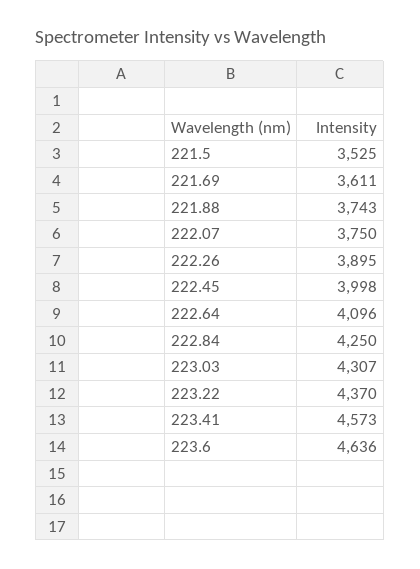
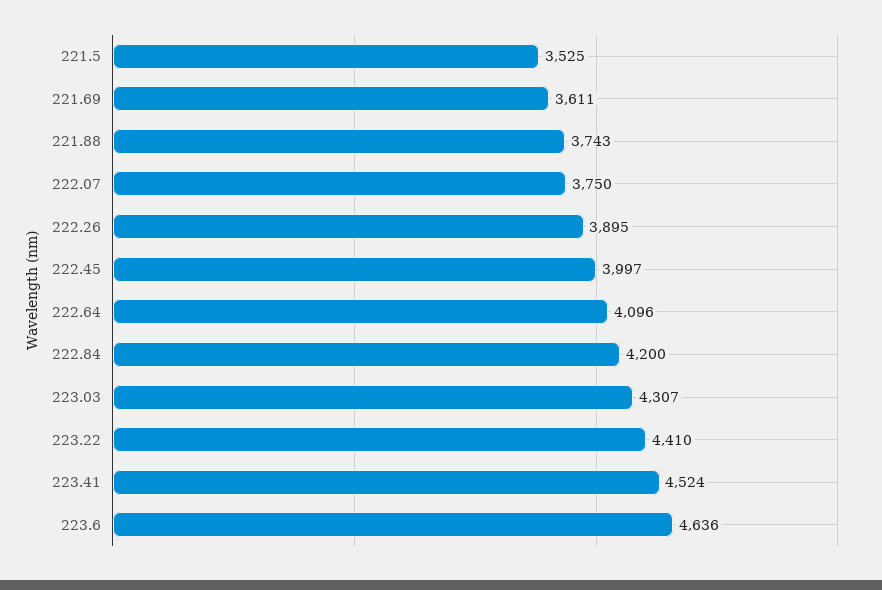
222.45: 3998 -> 3997
222.84: 4250 -> 4200
223.22: 4370 -> 4410
223.41: 4573 -> 4524

